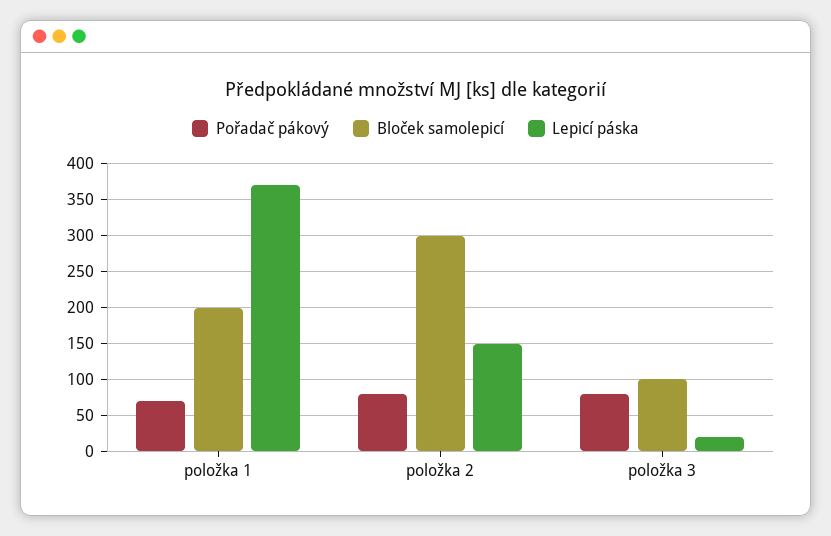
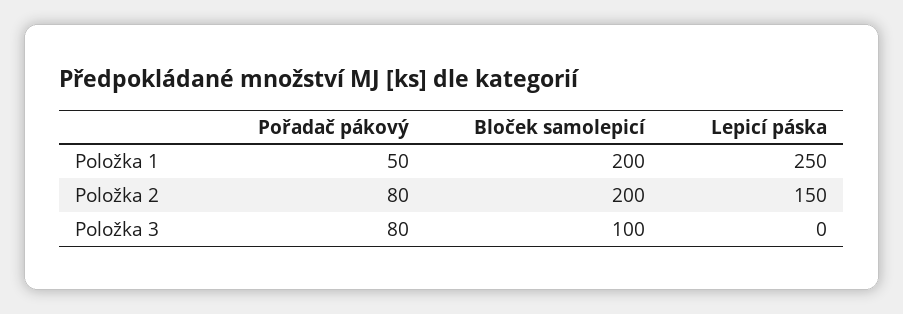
Pořadač pákový, položka 1: 70 -> 50
Lepicí páska, položka 1: 370 -> 250
Bloček samolepicí, položka 2: 300 -> 200
Lepicí páska, položka 3: 20 -> 0

